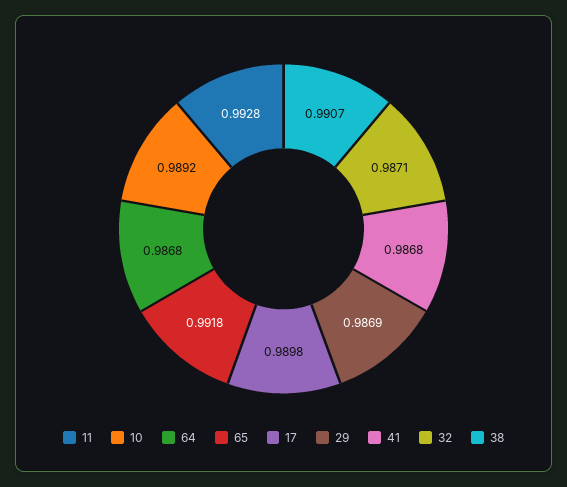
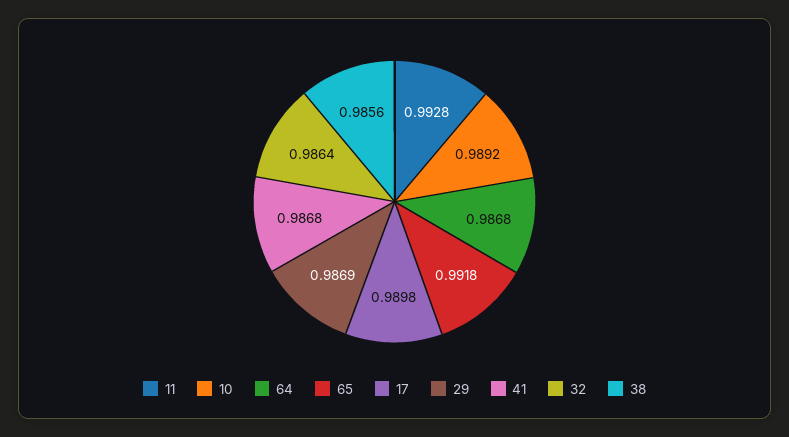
32: 0.9871 -> 0.9864
38: 0.9907 -> 0.9856

